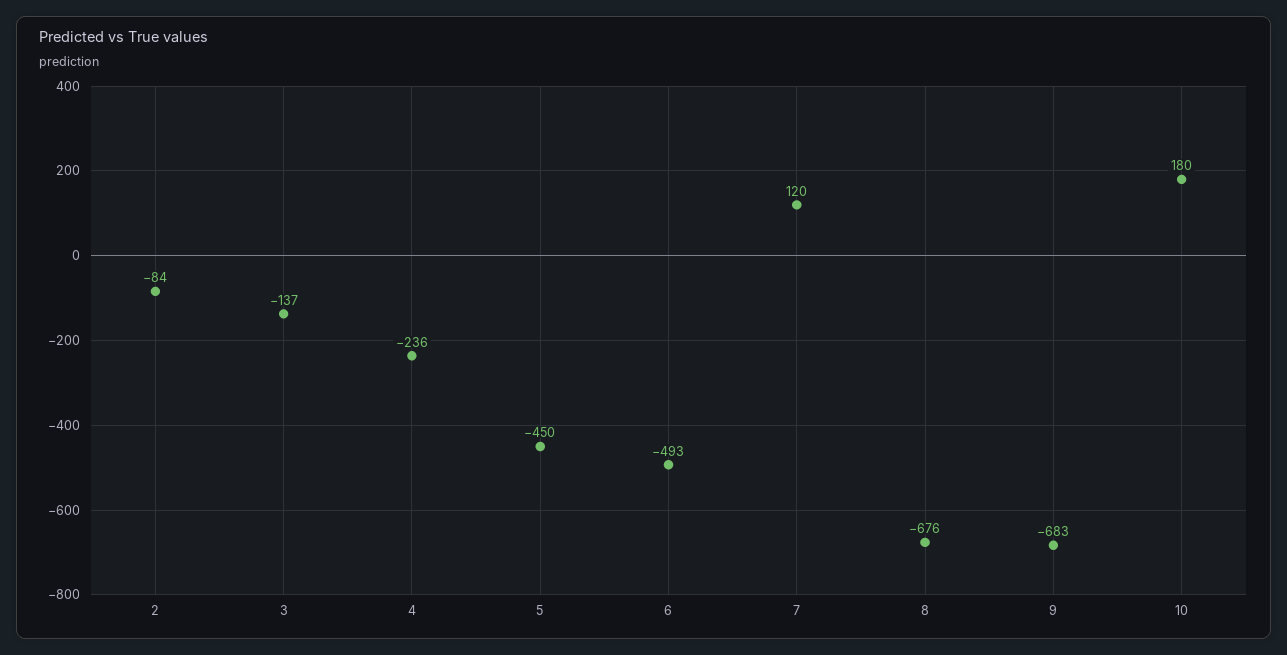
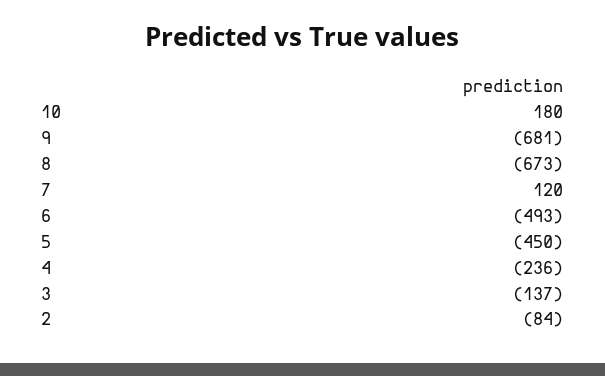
8: -676 -> -673
9: -683 -> -681

